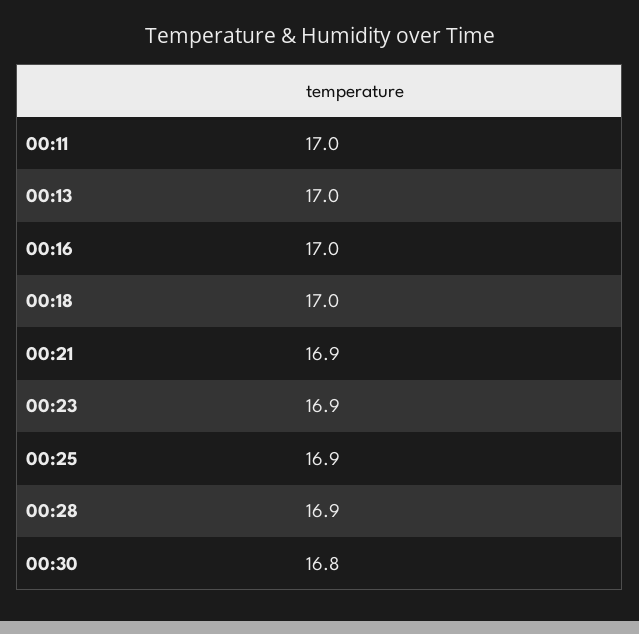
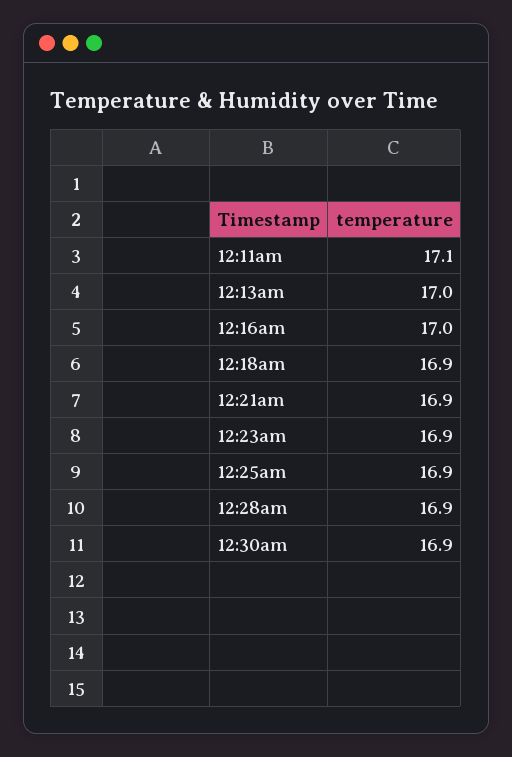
00:11: 17 -> 17.1
00:18: 17 -> 16.9
00:30: 16.8 -> 16.9

